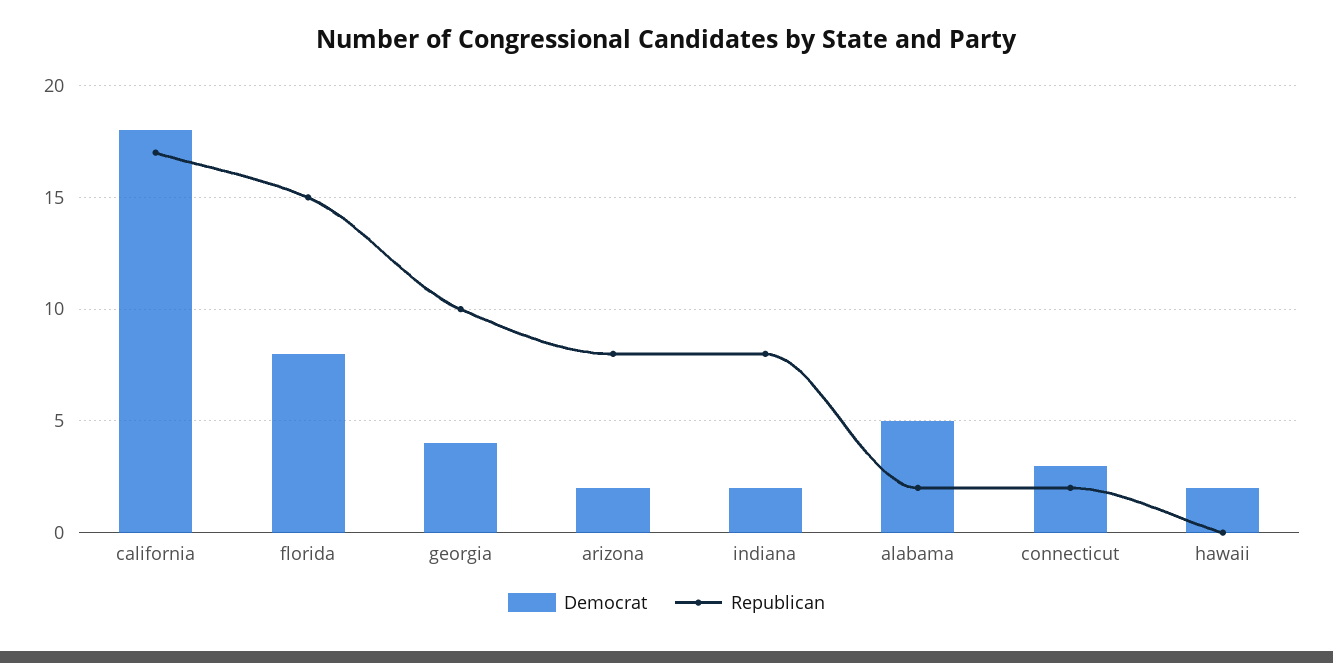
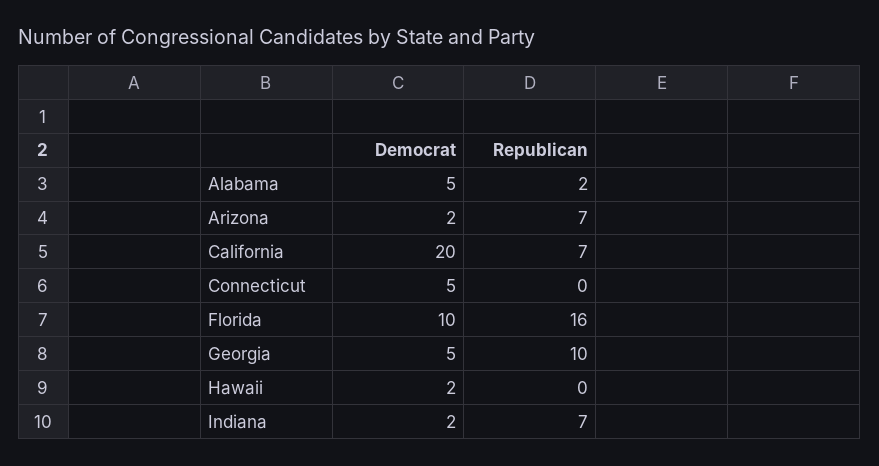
Democrat, california: 18 -> 20
Republican, california: 17 -> 7
Democrat, florida: 8 -> 10
Republican, florida: 15 -> 16
Democrat, georgia: 4 -> 5
Republican, arizona: 8 -> 7
Republican, indiana: 8 -> 7
Democrat, connecticut: 3 -> 5
Republican, connecticut: 2 -> 0

